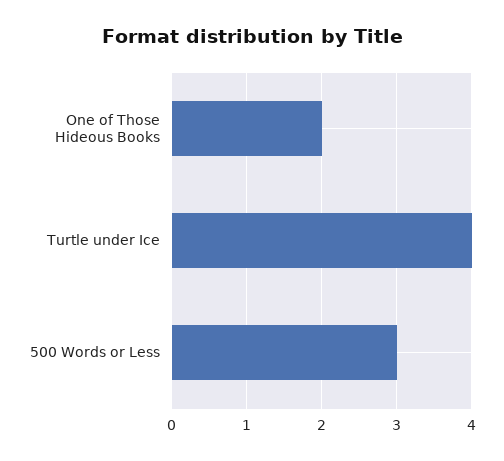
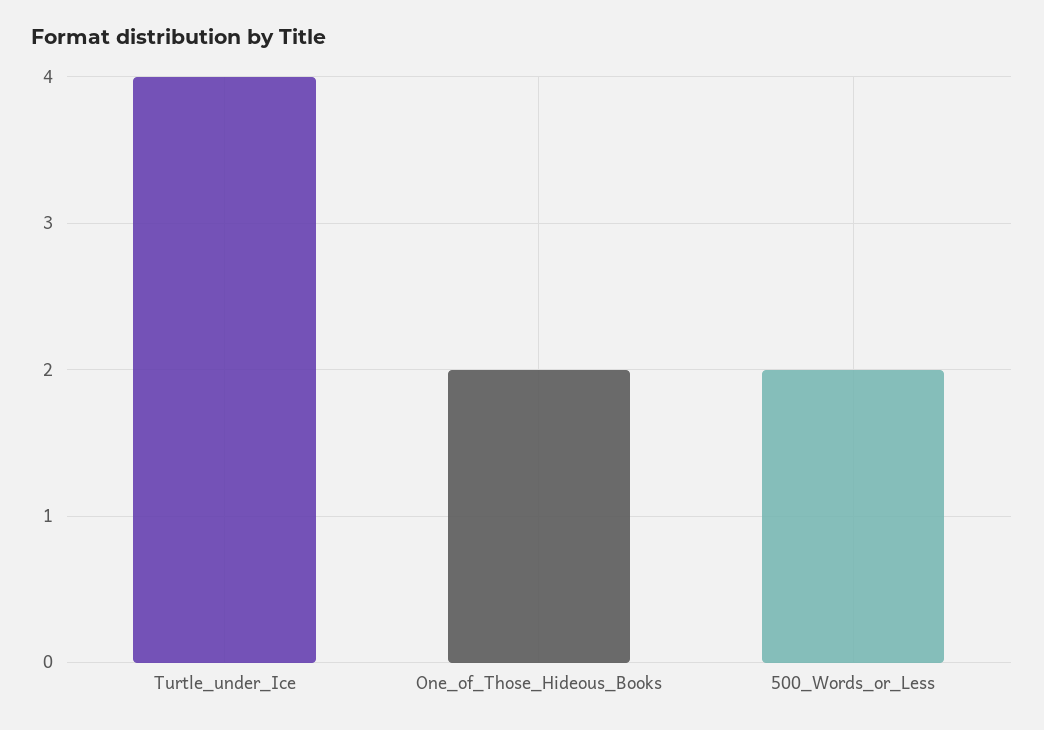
500 Words or Less: 3 -> 2

